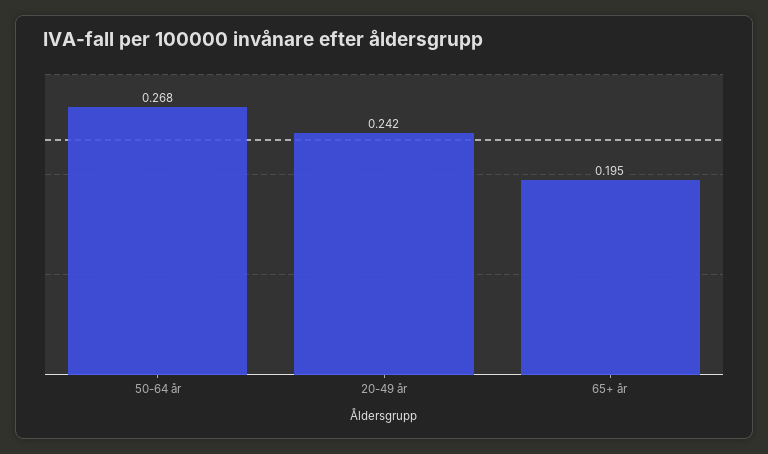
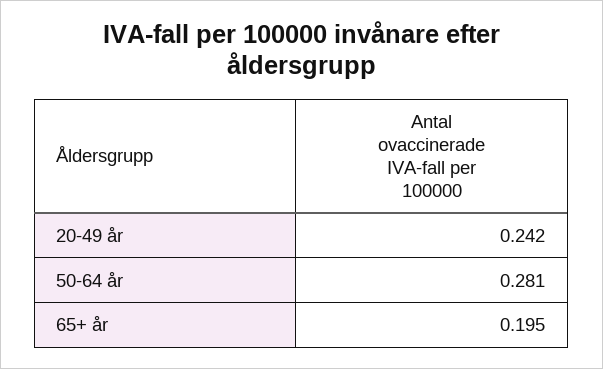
50-64 år: 0.268 -> 0.281

